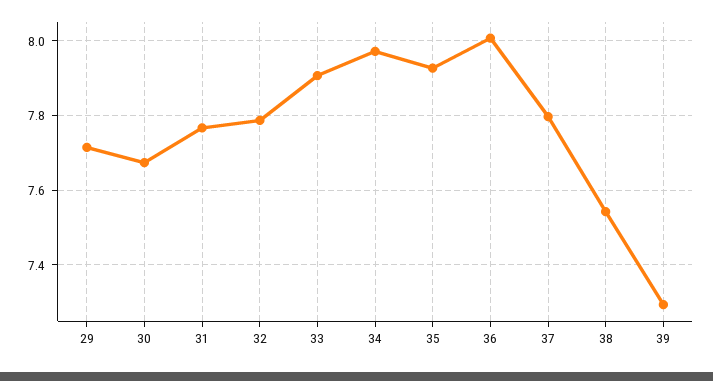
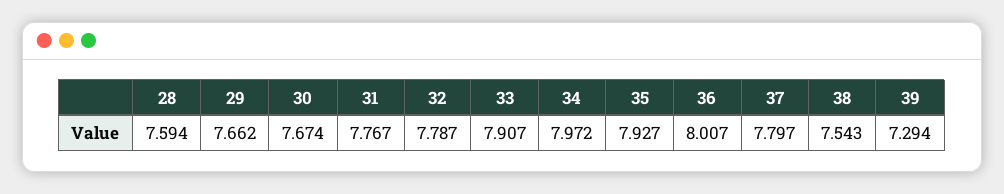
29: 7.72 -> 7.662
28: none -> 7.594

